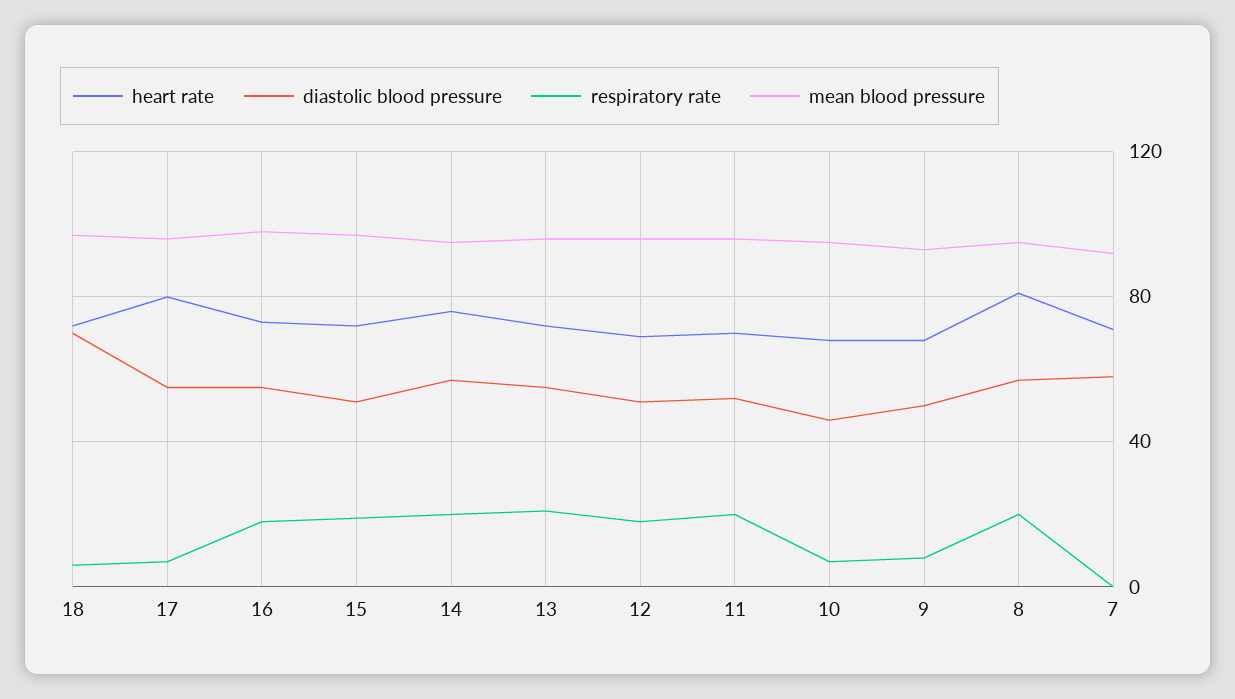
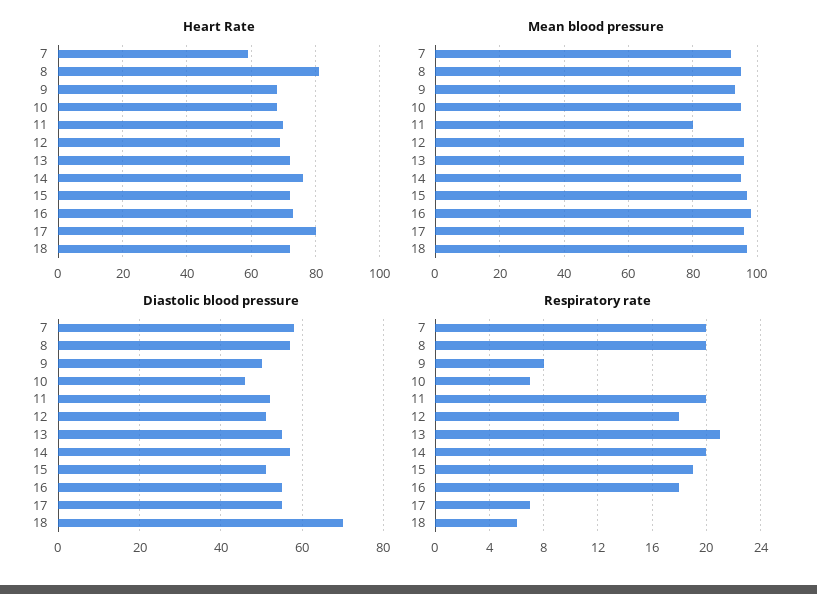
mean blood pressure, 11: 95 -> 80
heart rate, 7: 70 -> 60
respiratory rate, 7: 0 -> 20

